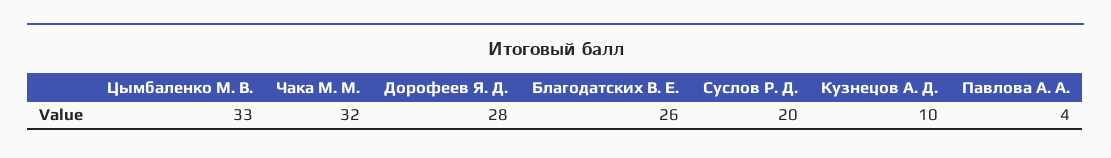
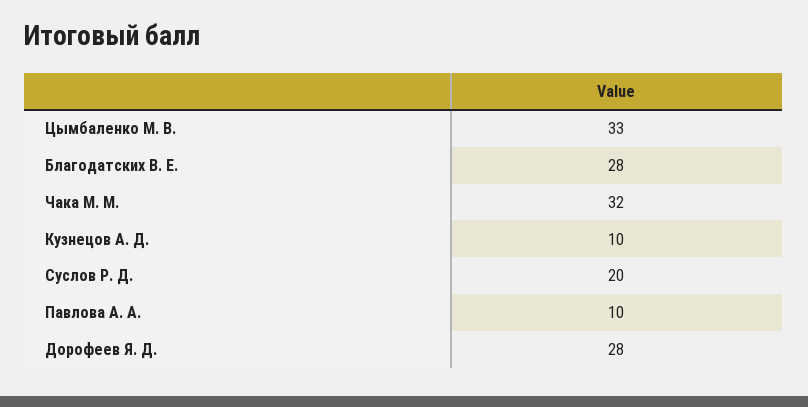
Благодатских В. Е.: 26 -> 28
Павлова А. А.: 4 -> 10

